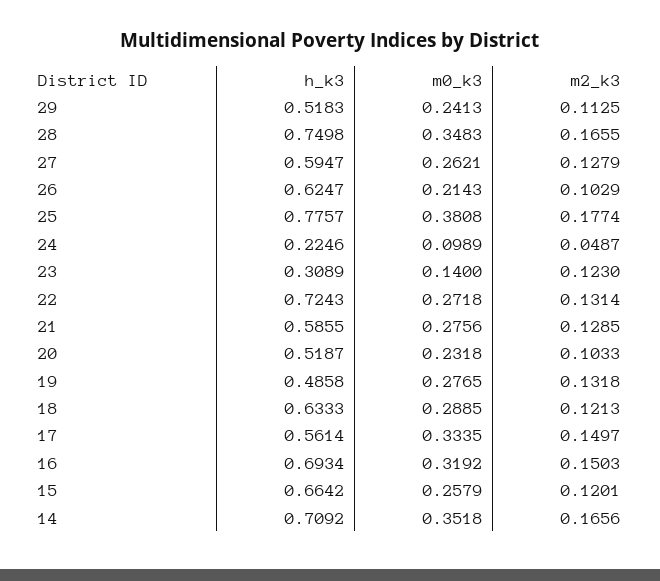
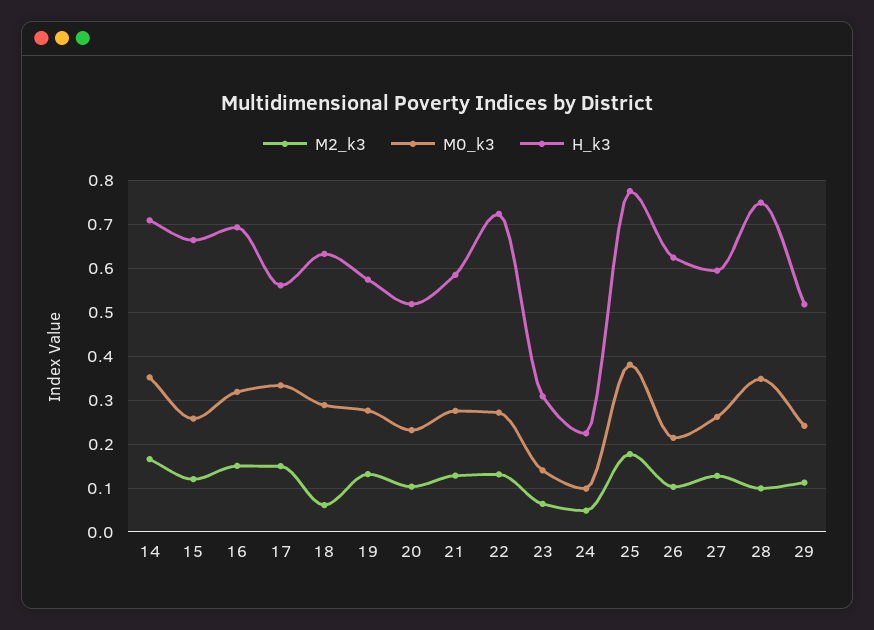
m2_k3, 28: 0.1655 -> 0.1
m2_k3, 23: 0.123 -> 0.06
h_k3, 19: 0.4858 -> 0.58
m2_k3, 18: 0.1213 -> 0.06

